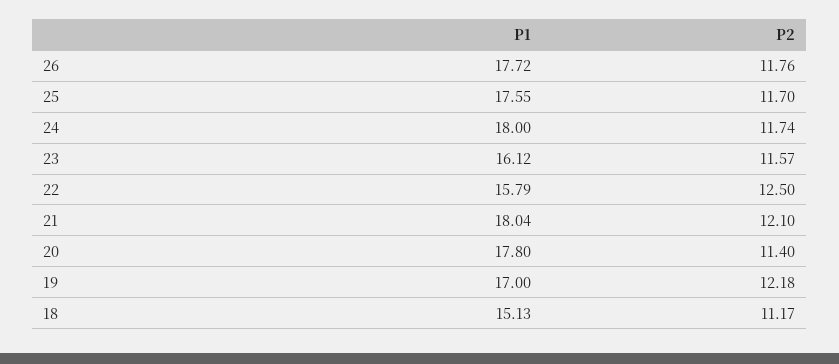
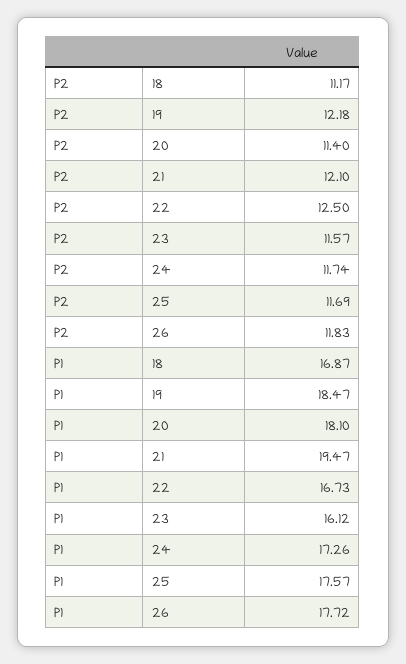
P2, 26: 11.76 -> 11.83
P1, 25: 17.55 -> 17.57
P2, 25: 11.7 -> 11.69
P1, 24: 18 -> 17.26
P1, 22: 15.79 -> 16.73
P1, 21: 18.04 -> 19.47
P1, 20: 17.8 -> 18.1
P1, 19: 17 -> 18.47
P1, 18: 15.13 -> 16.87

